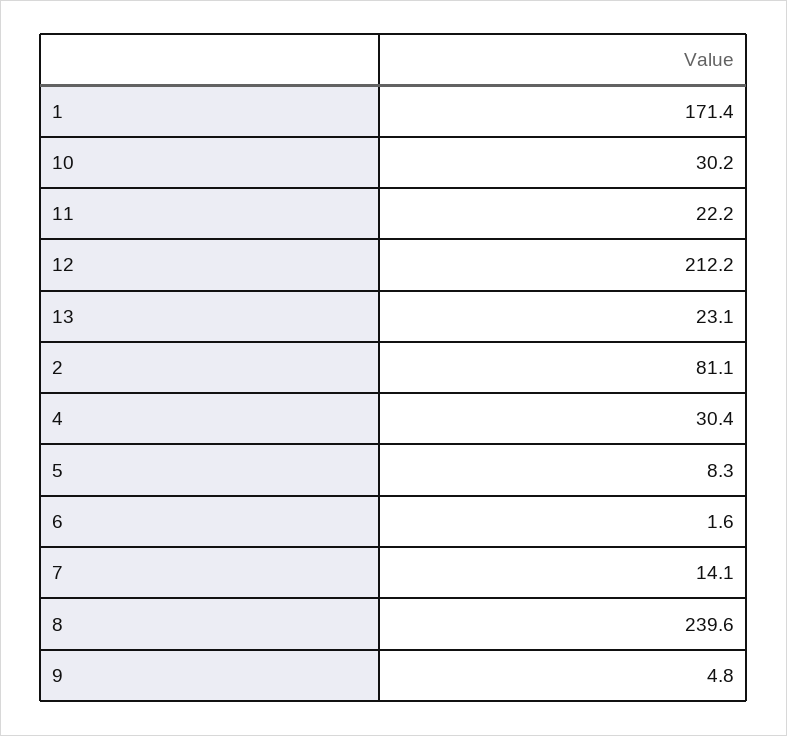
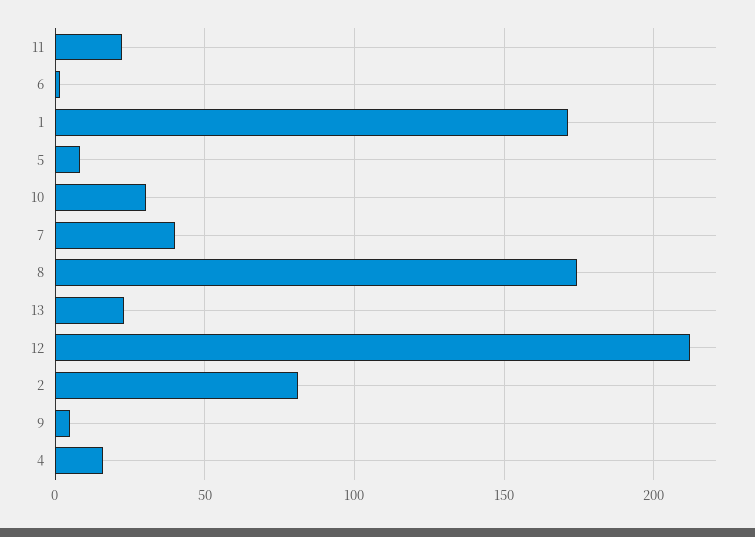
4: 30.4 -> 15
7: 14.1 -> 40
8: 239.6 -> 175

